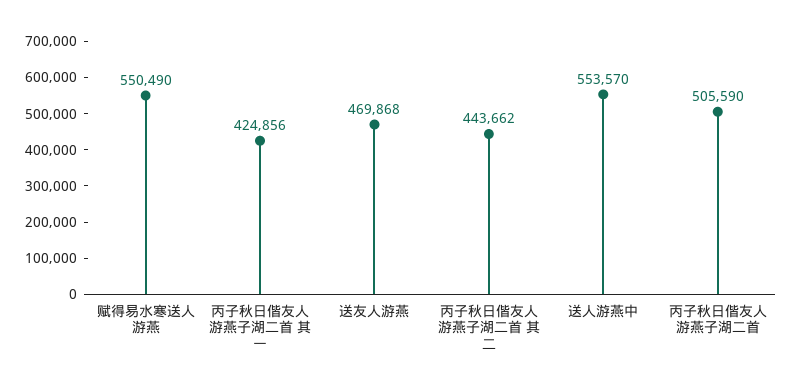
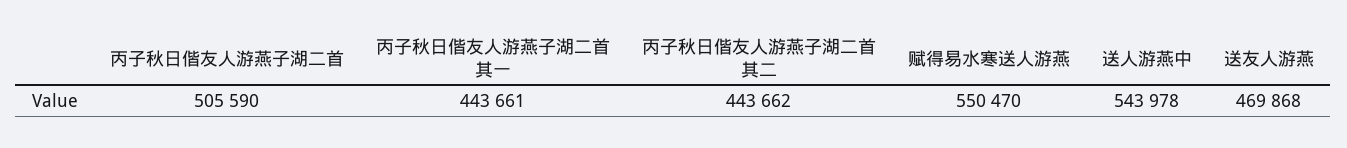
赋得易水寒送人游燕: 550490 -> 550470
丙子秋日偕友人游燕子湖二首 其一: 424856 -> 443661
送人游燕中: 553570 -> 543978

